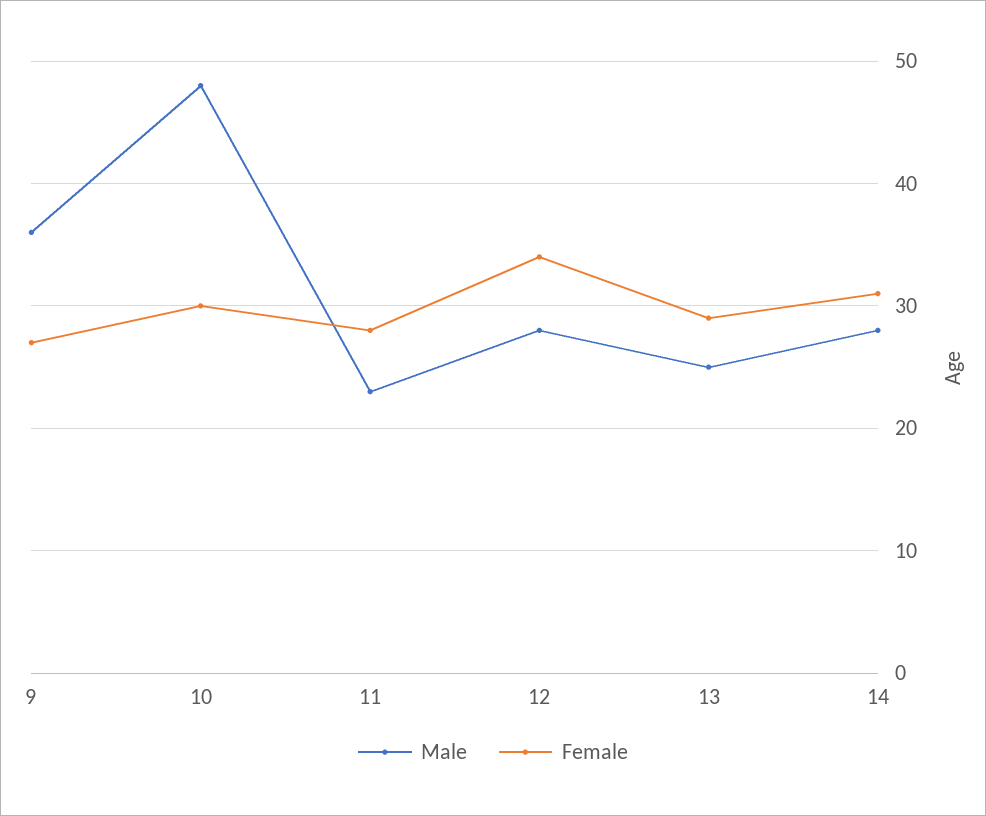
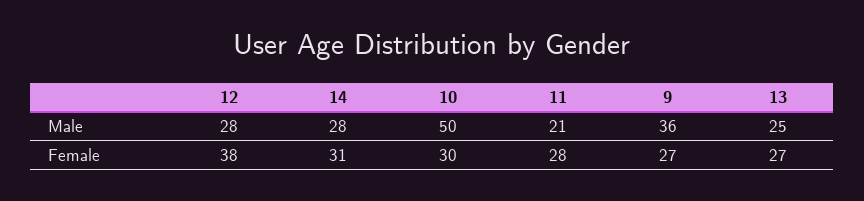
Male, 10: 48 -> 50
Male, 11: 23 -> 21
Female, 12: 34 -> 38
Female, 13: 29 -> 27

